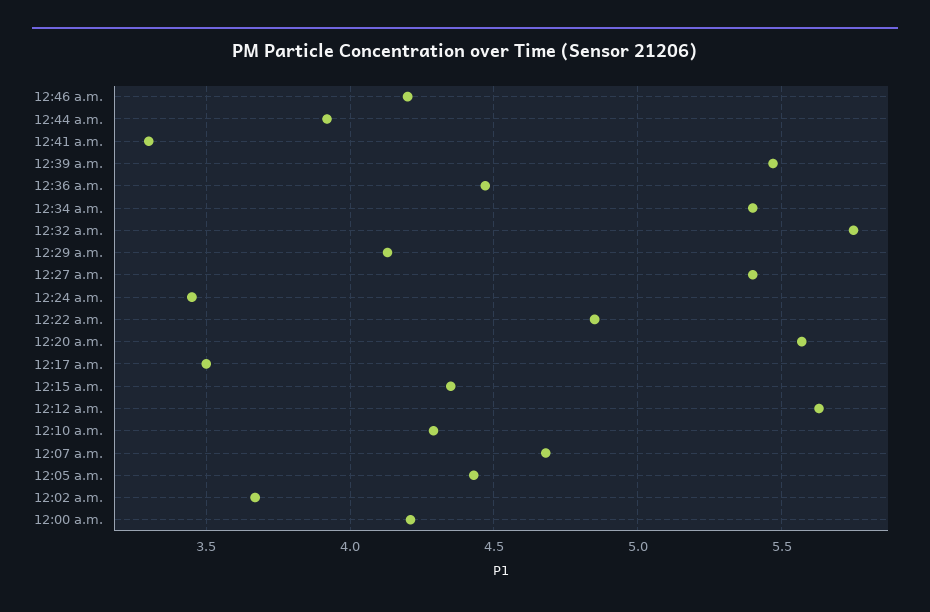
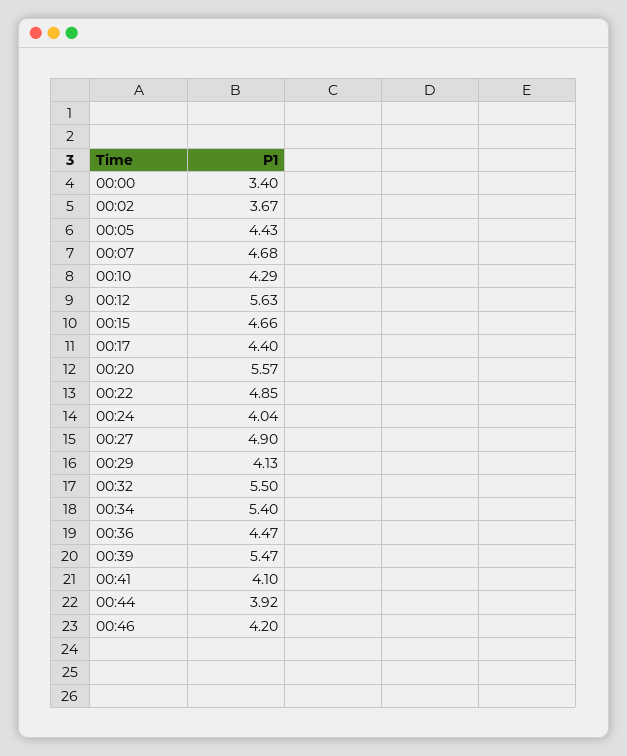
12:41 a.m.: 3.3 -> 4.1
12:32 a.m.: 5.75 -> 5.5
12:27 a.m.: 5.4 -> 4.9
12:24 a.m.: 3.45 -> 4.04
12:17 a.m.: 3.5 -> 4.4
12:15 a.m.: 4.35 -> 4.66
12:00 a.m.: 4.2 -> 3.4

